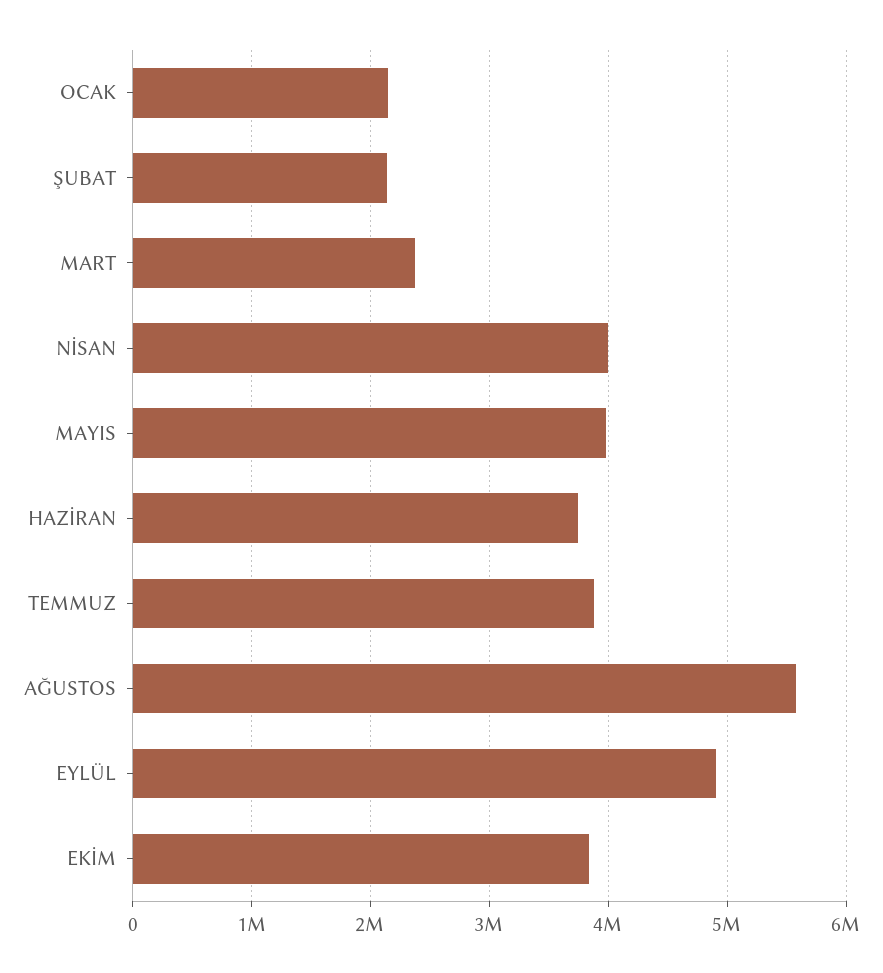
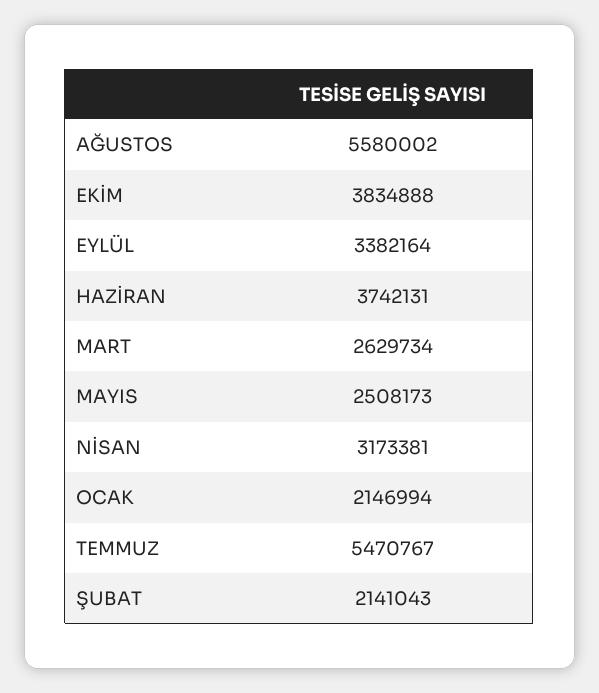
MART: 2400000 -> 2629734
NİSAN: 4000000 -> 3173381
MAYIS: 4000000 -> 2508173
TEMMUZ: 3900000 -> 5470767
EYLÜL: 4900000 -> 3382164

